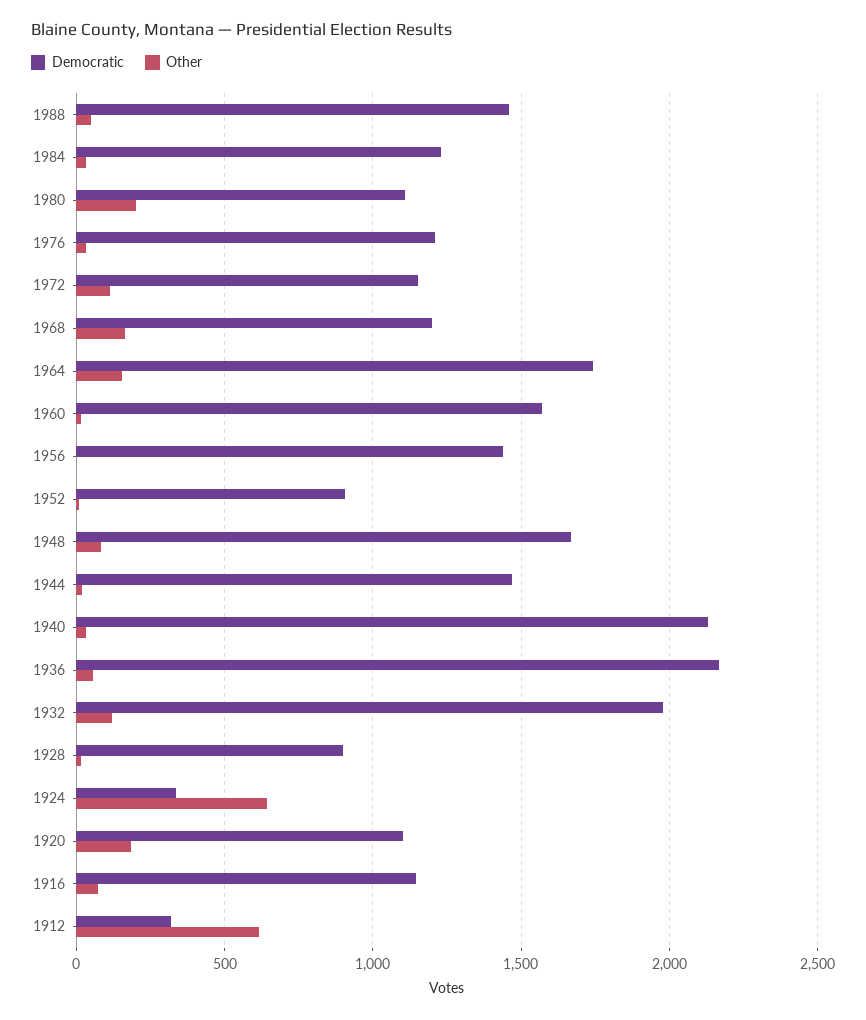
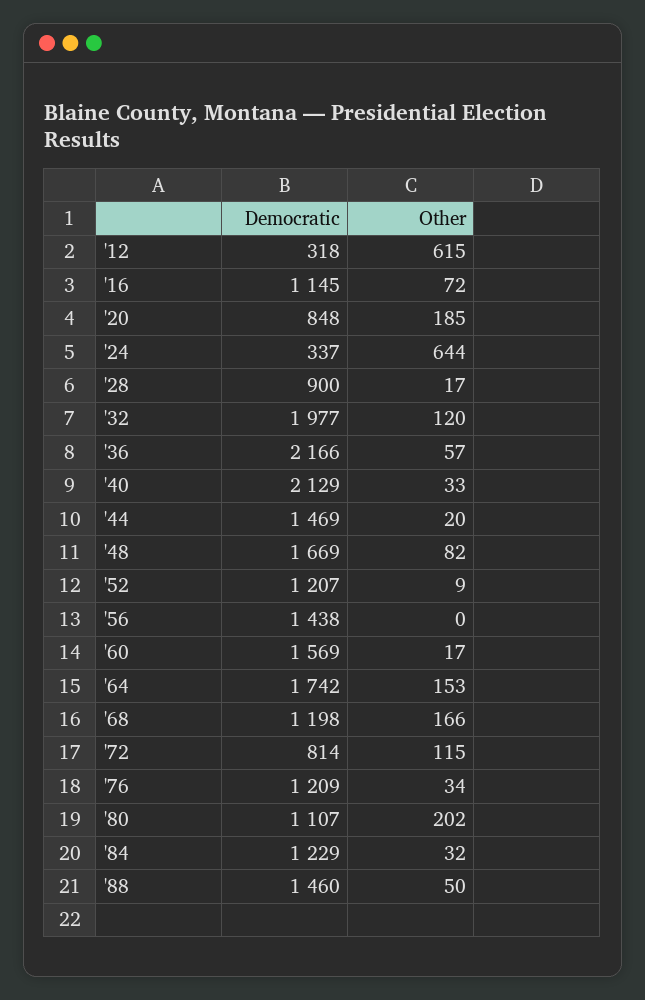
Democratic, 1972: 1150 -> 814
Democratic, 1952: 900 -> 1207
Democratic, 1920: 1100 -> 848

